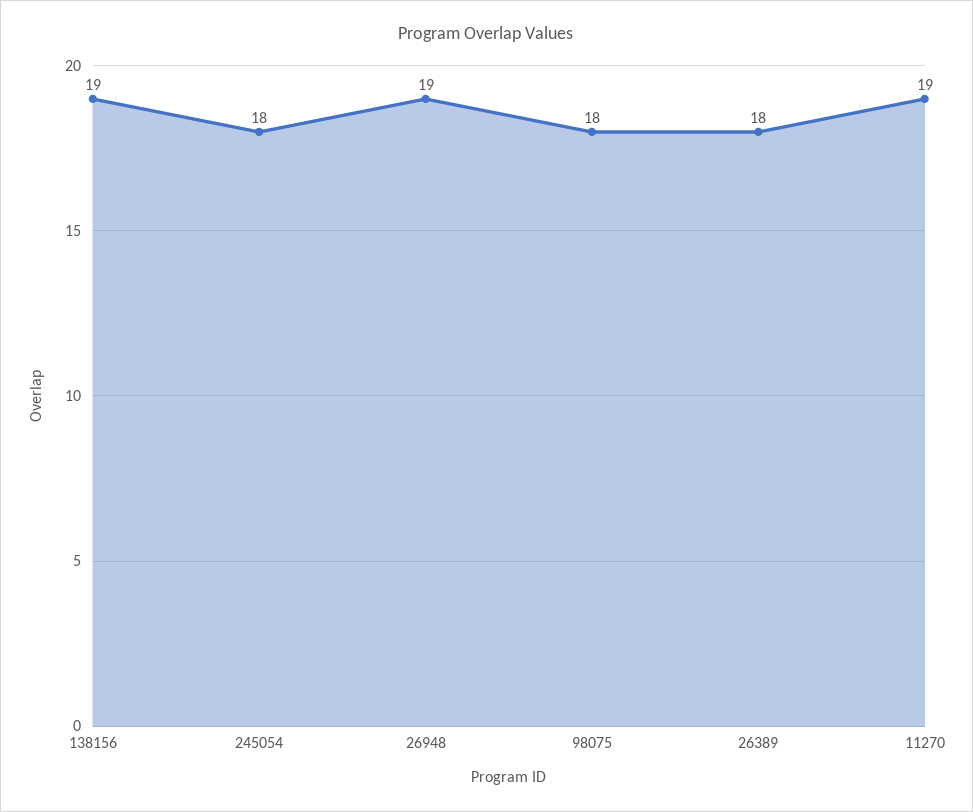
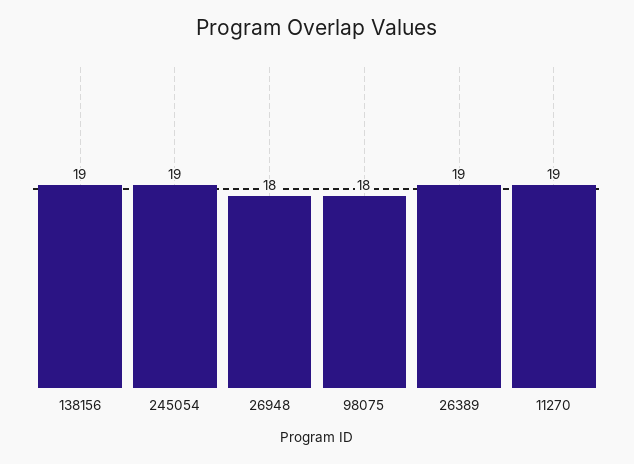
245054: 18 -> 19
26948: 19 -> 18
26389: 18 -> 19

